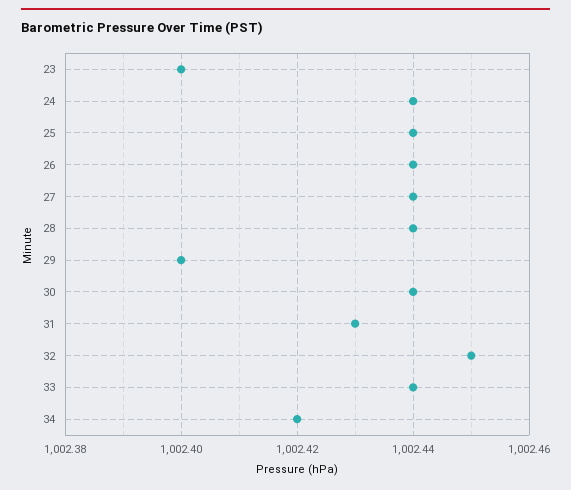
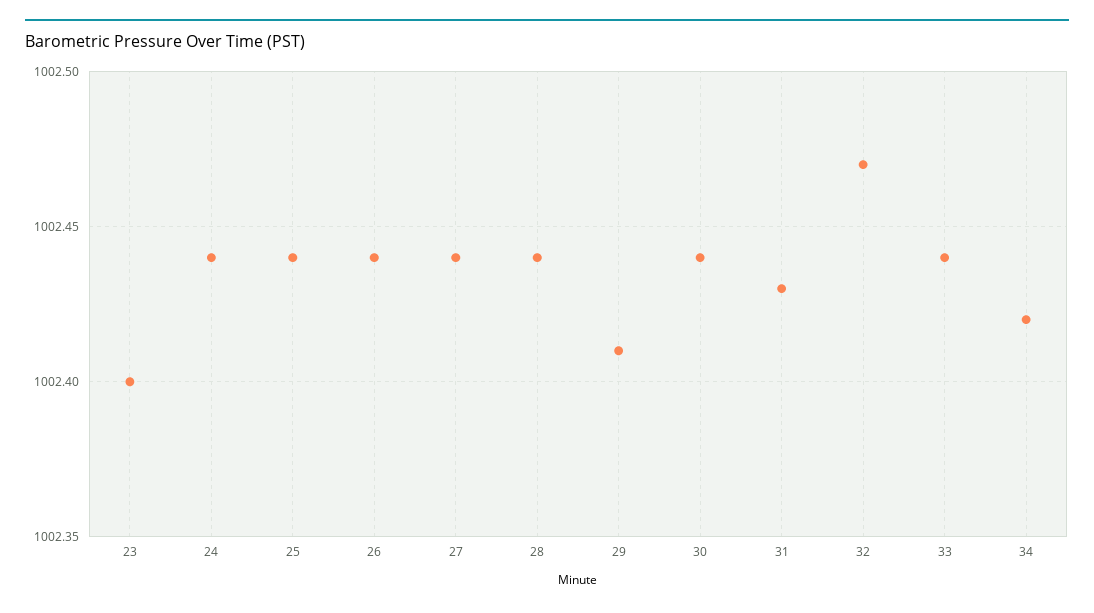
29: 1002.4 -> 1002.41
32: 1002.45 -> 1002.47

